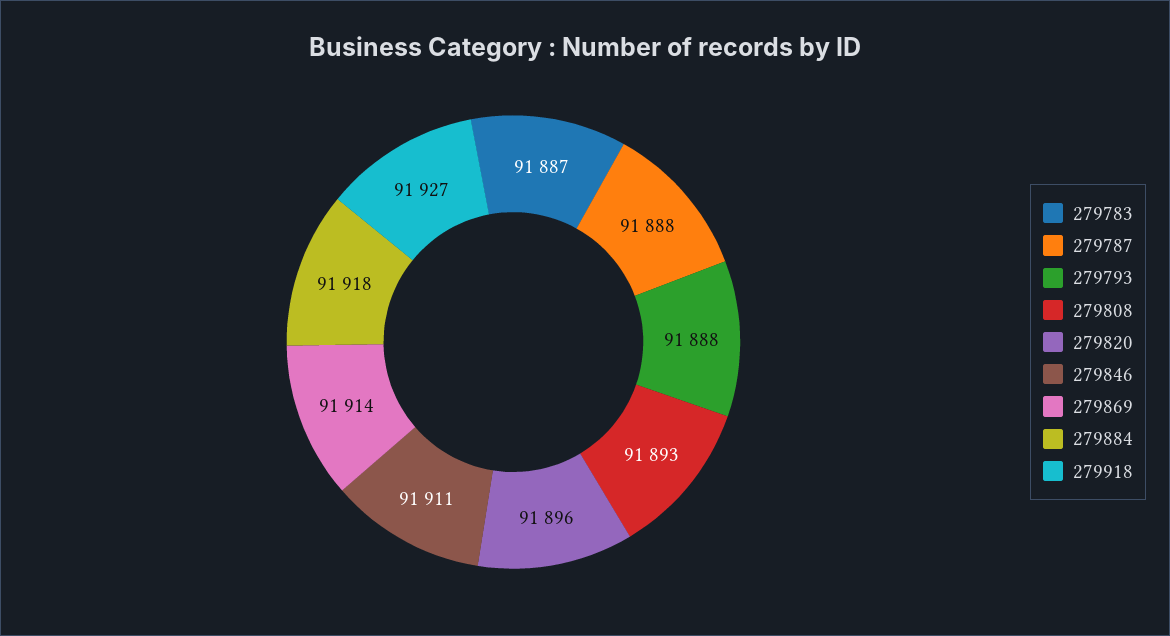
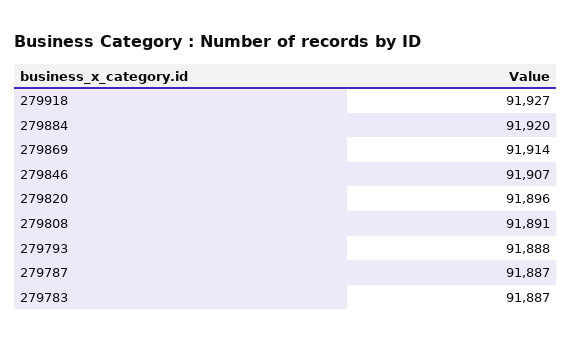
279787: 91888 -> 91887
279808: 91893 -> 91891
279846: 91911 -> 91907
279884: 91918 -> 91920

